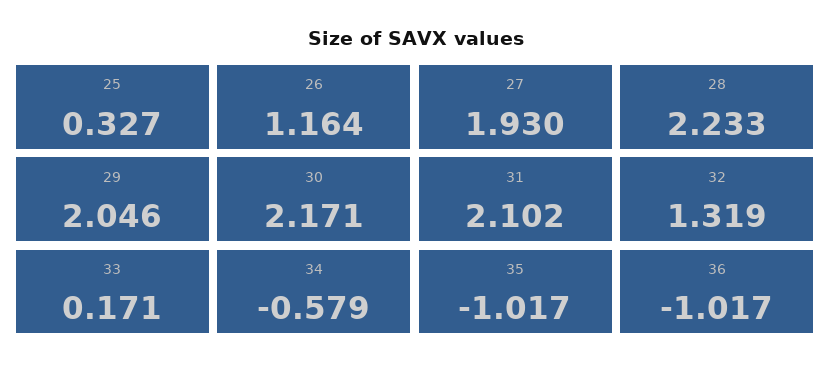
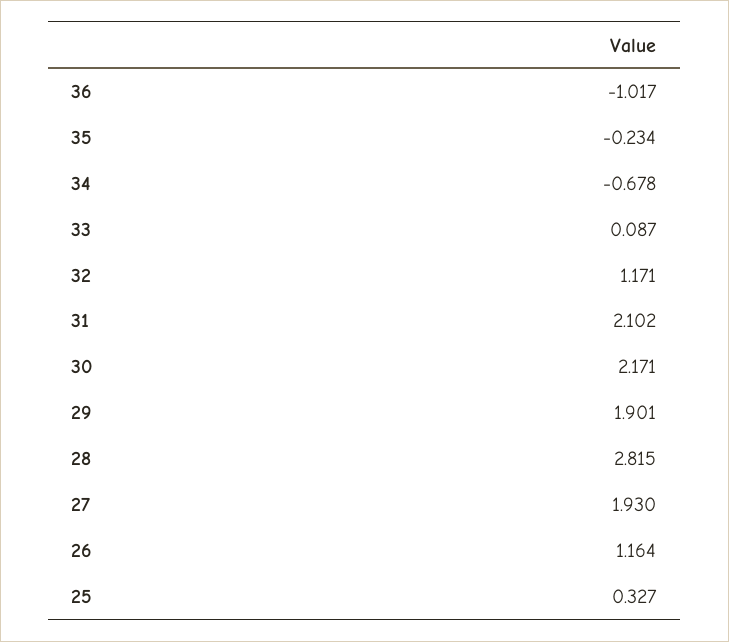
28: 2.233 -> 2.815
29: 2.046 -> 1.901
32: 1.319 -> 1.171
33: 0.171 -> 0.087
34: -0.579 -> -0.678
35: -1.017 -> -0.234

